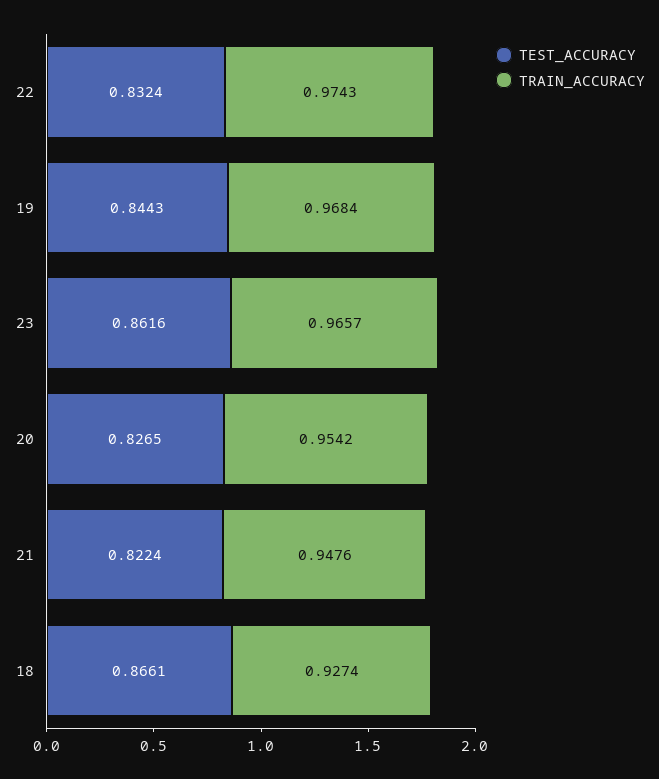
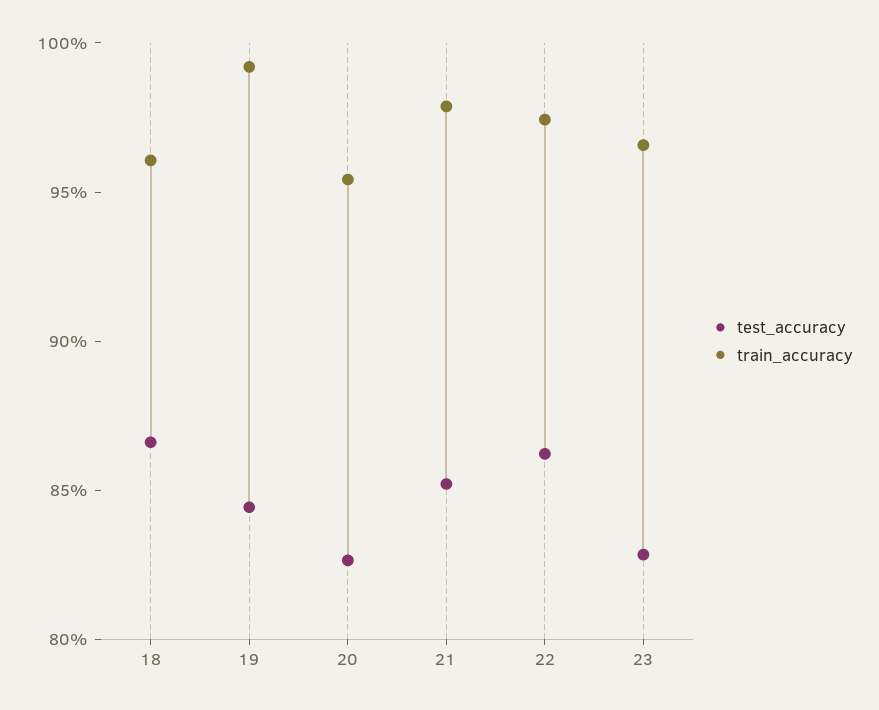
TEST_ACCURACY, 22: 0.8324 -> 0.86
TRAIN_ACCURACY, 19: 0.9684 -> 0.99
TEST_ACCURACY, 23: 0.8616 -> 0.83
TEST_ACCURACY, 21: 0.8224 -> 0.85
TRAIN_ACCURACY, 21: 0.9476 -> 0.98
TRAIN_ACCURACY, 18: 0.9274 -> 0.96

